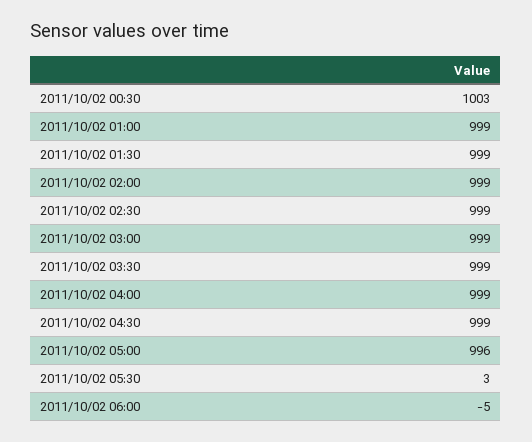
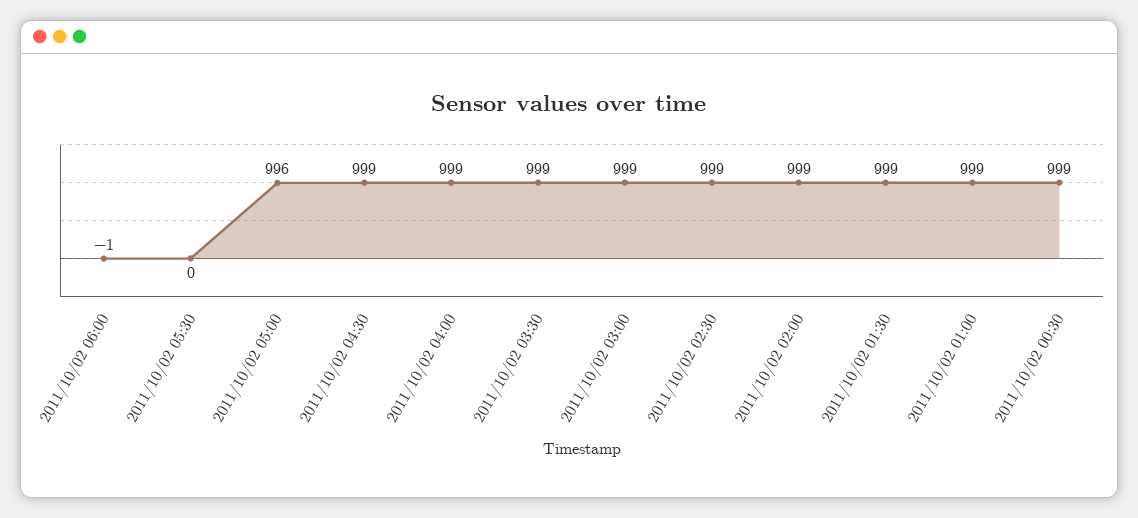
2011/10/02 00:30: 1003 -> 999
2011/10/02 05:30: 3 -> 0
2011/10/02 06:00: -5 -> -1

